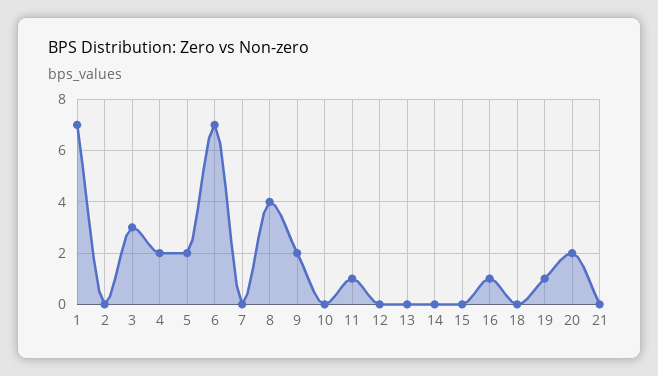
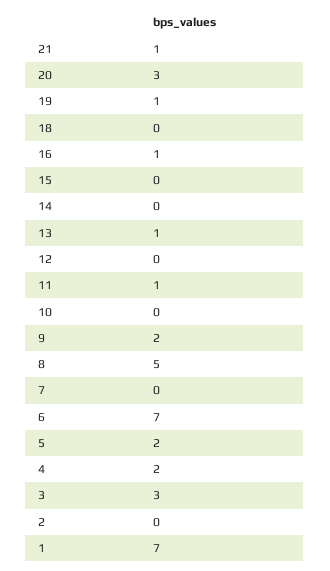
8: 4 -> 5
13: 0 -> 1
20: 2 -> 3
21: 0 -> 1

